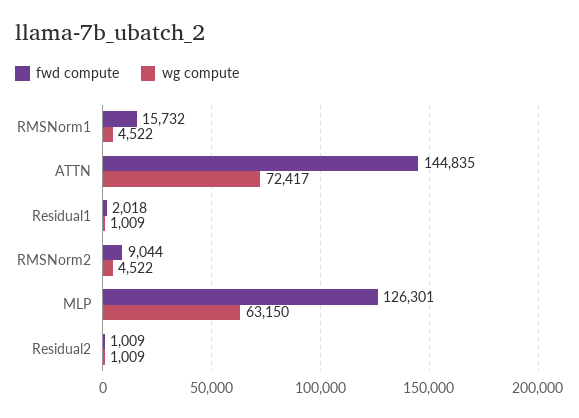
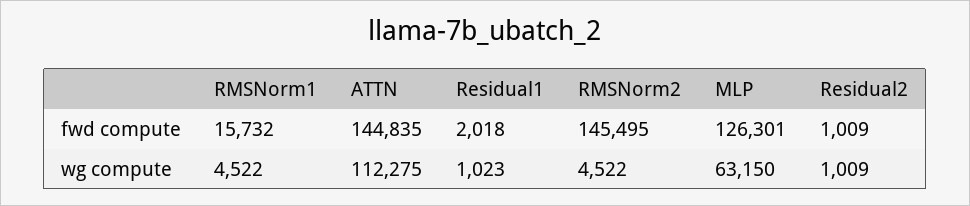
wg compute, ATTN: 72417 -> 112275
wg compute, Residual1: 1009 -> 1023
fwd compute, RMSNorm2: 9044 -> 145495

